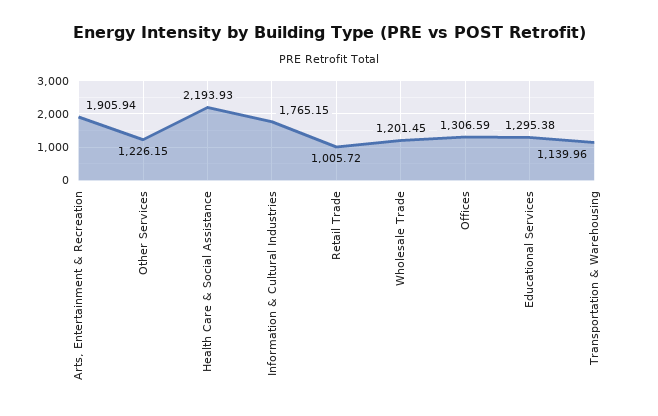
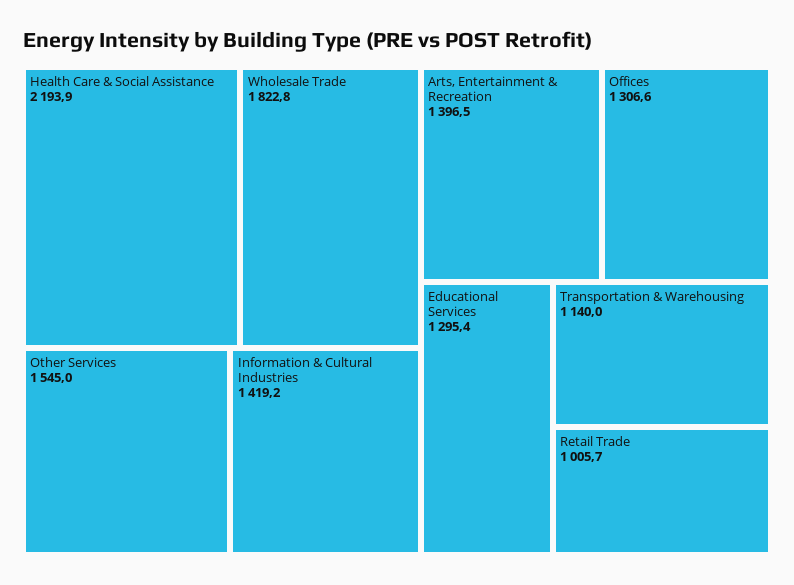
Arts, Entertainment & Recreation: 1905.94 -> 1396.5
Other Services: 1226.15 -> 1545
Information & Cultural Industries: 1765.15 -> 1419.2
Wholesale Trade: 1201.45 -> 1822.8

